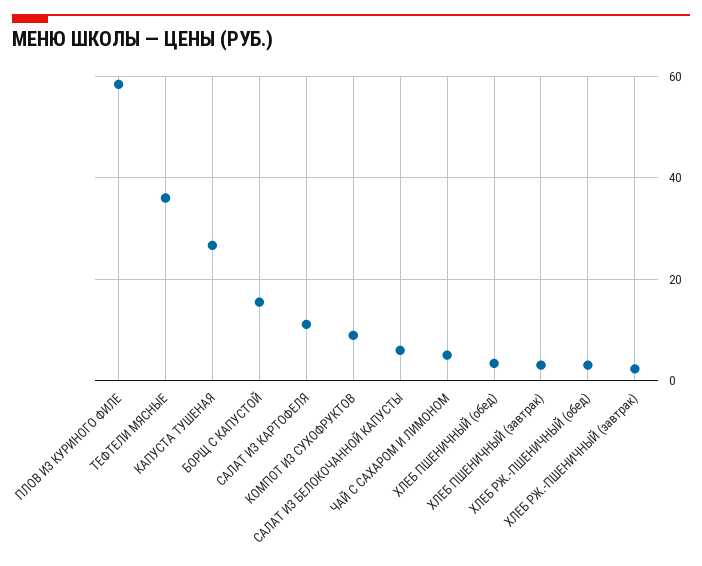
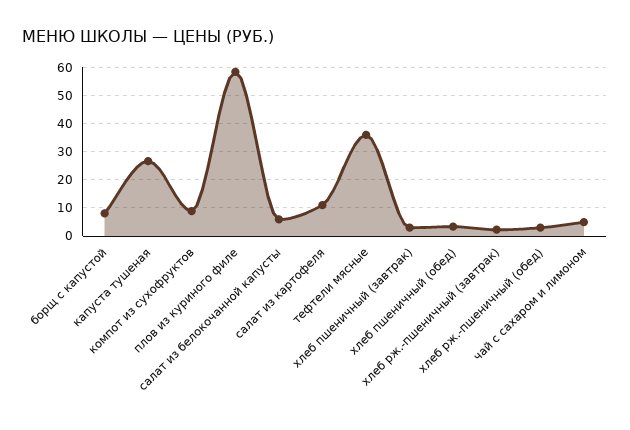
БОРЩ С КАПУСТОЙ: 16 -> 7.5

